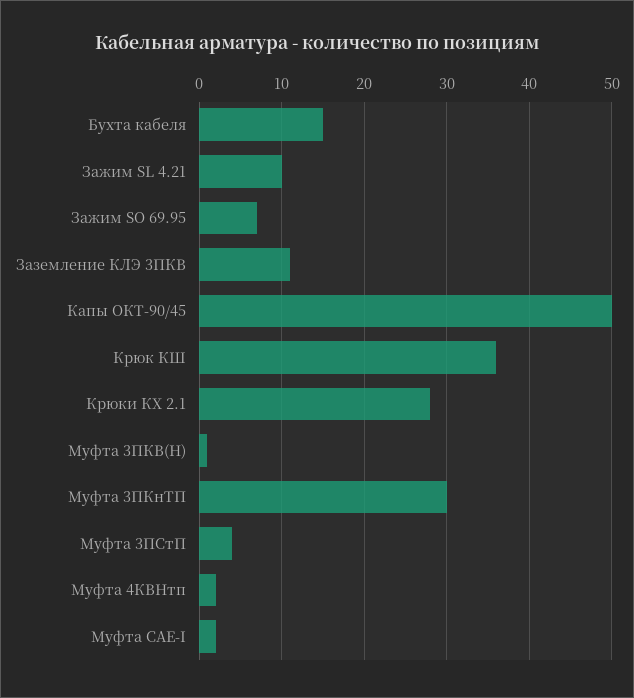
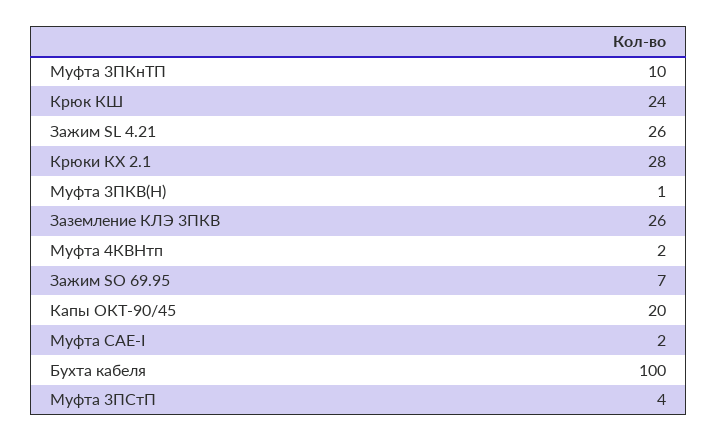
Бухта кабеля: 15 -> 100
Зажим SL 4.21: 10 -> 26
Заземление КЛЭ 3ПКВ: 11 -> 26
Капы ОКТ-90/45: 50 -> 20
Крюк КШ: 36 -> 24
Муфта 3ПКнТП: 30 -> 10

